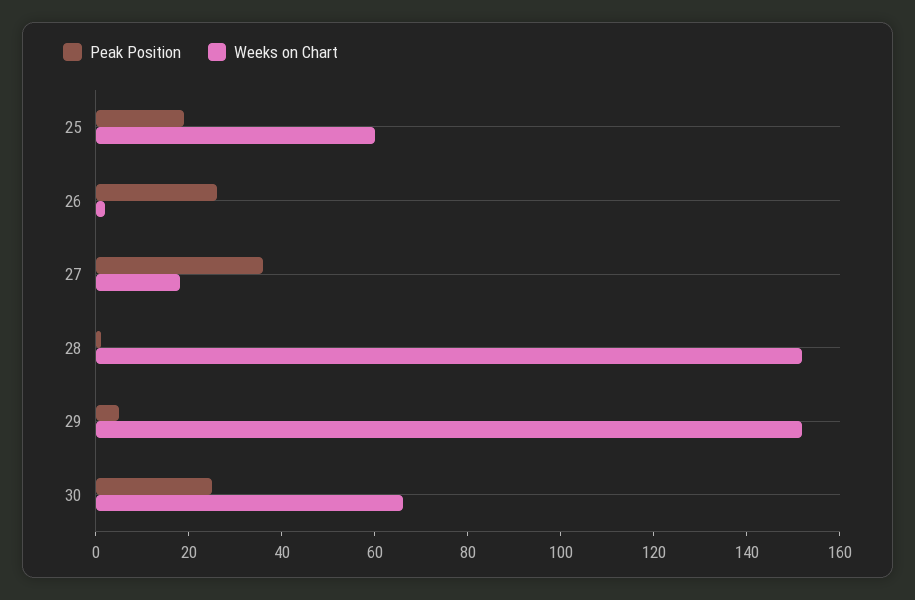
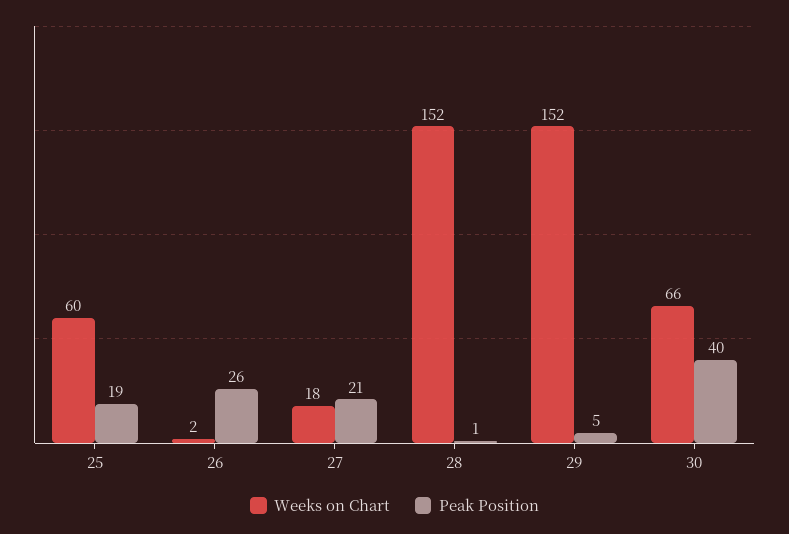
Peak Position, 27: 35 -> 21
Peak Position, 30: 25 -> 40

